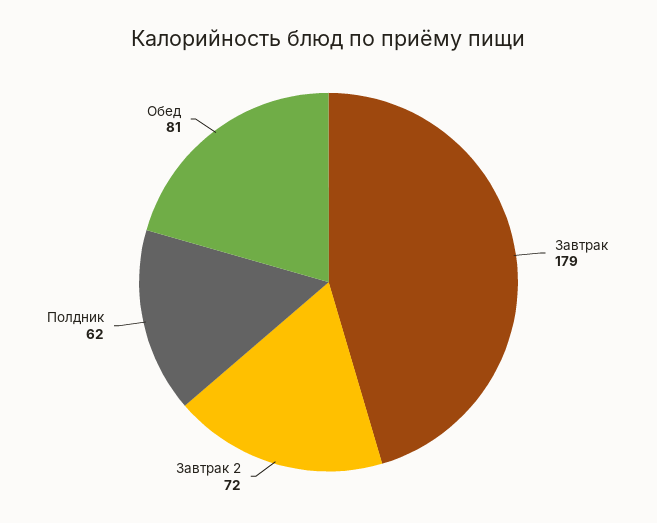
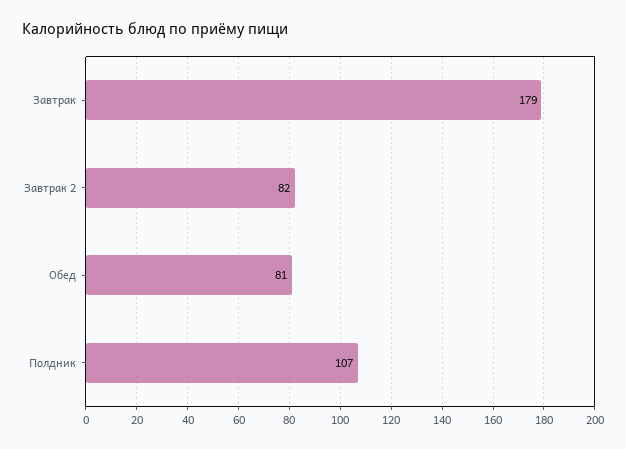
Завтрак 2: 72 -> 82
Полдник: 62 -> 107

